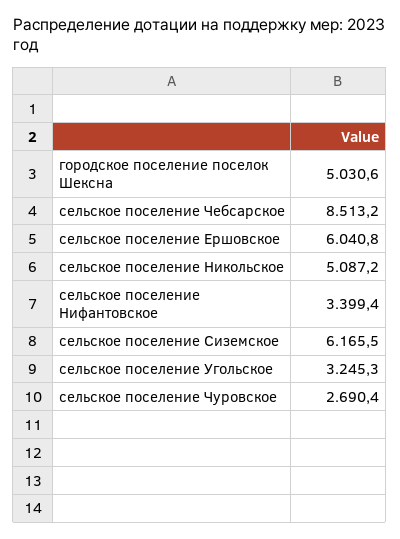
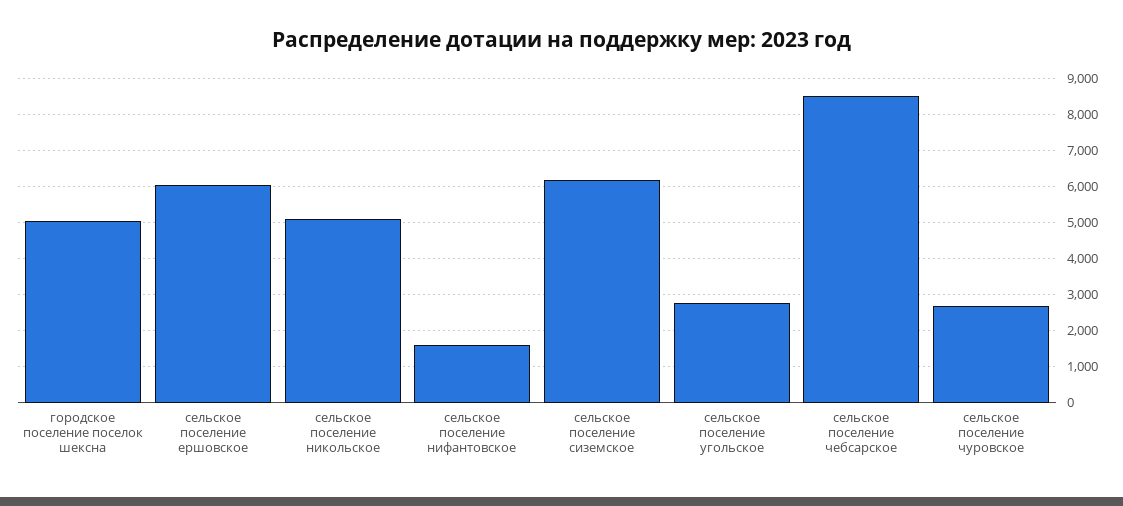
сельское поселение Нифантовское: 3399.4 -> 1600
сельское поселение Угольское: 3245.3 -> 2800

